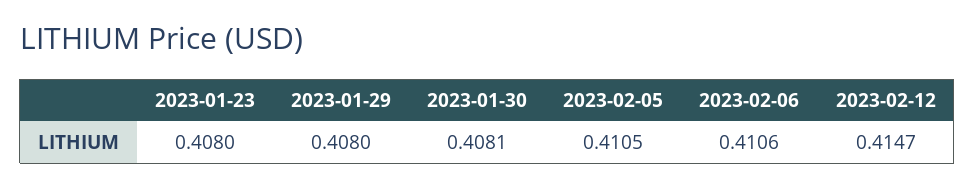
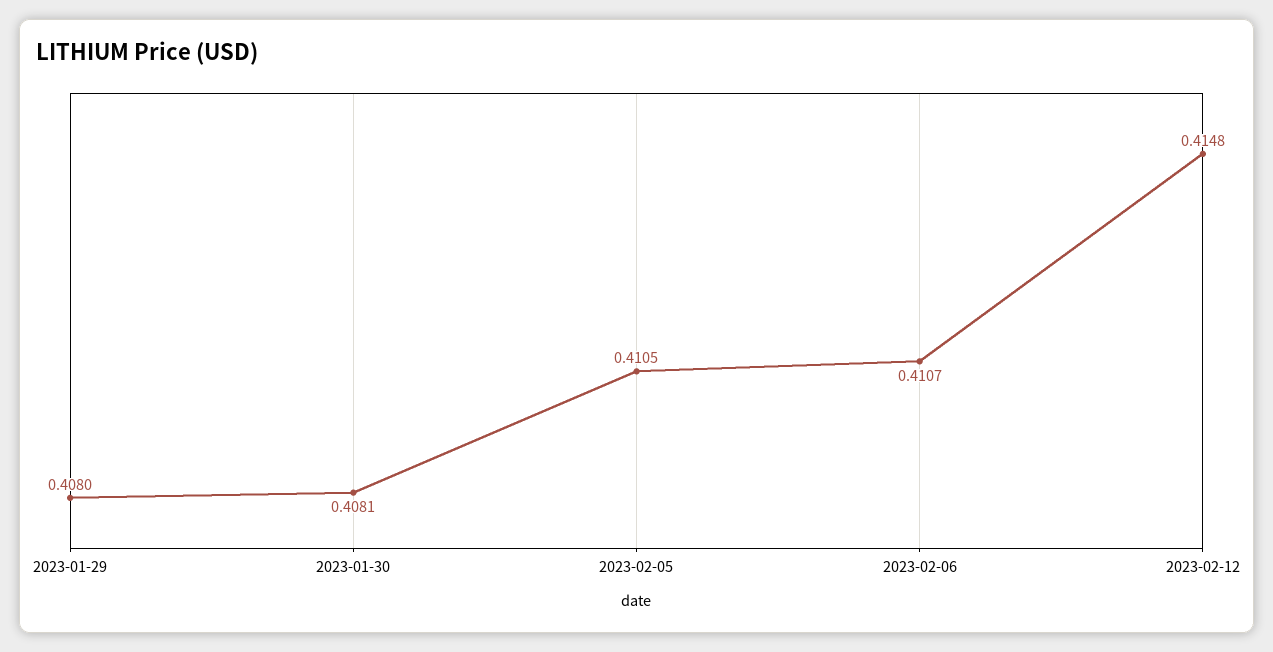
2023-01-23: 0.408 -> none
2023-02-06: 0.4106 -> 0.4107
2023-02-12: 0.4147 -> 0.4148

